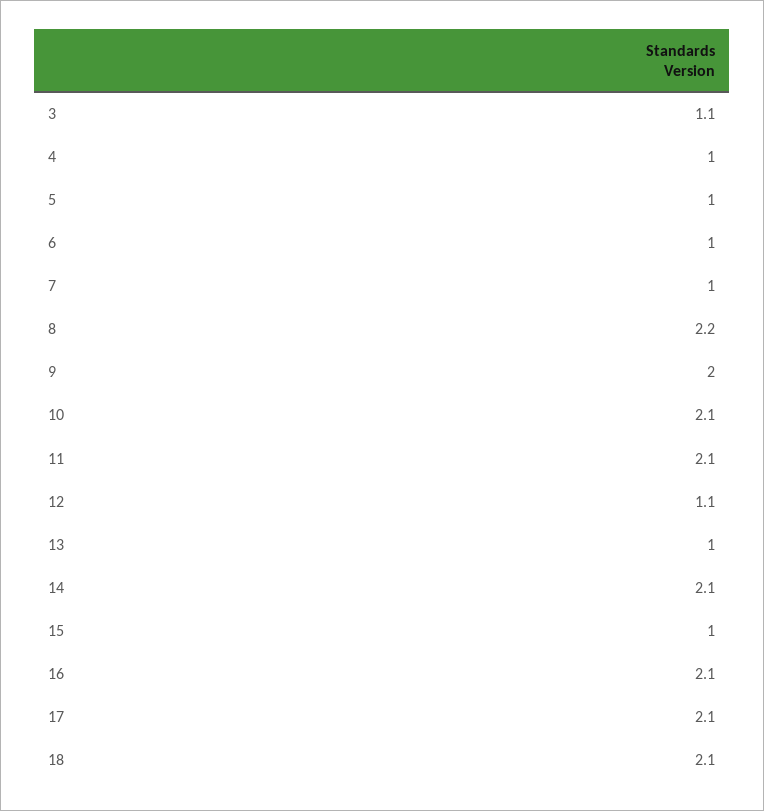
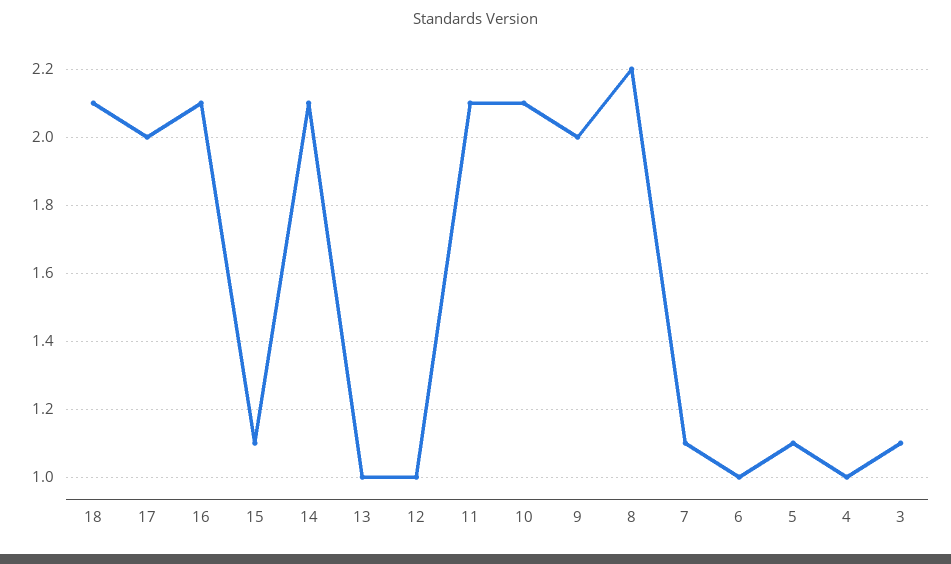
5: 1 -> 1.1
7: 1 -> 1.1
12: 1.1 -> 1
15: 1 -> 1.1
17: 2.1 -> 2

